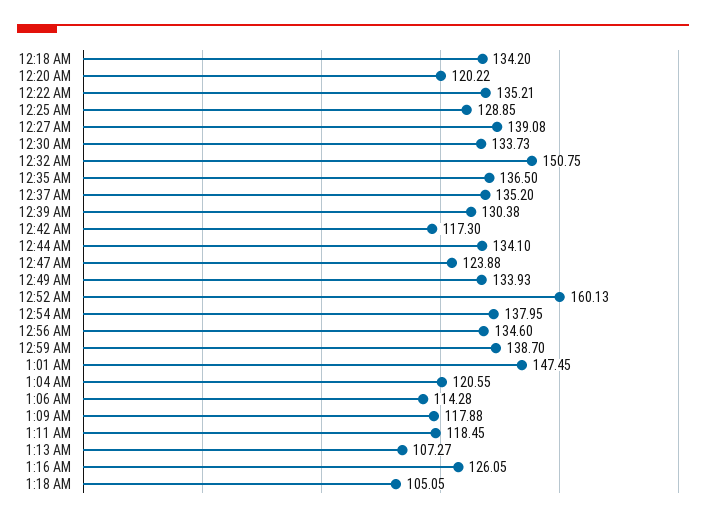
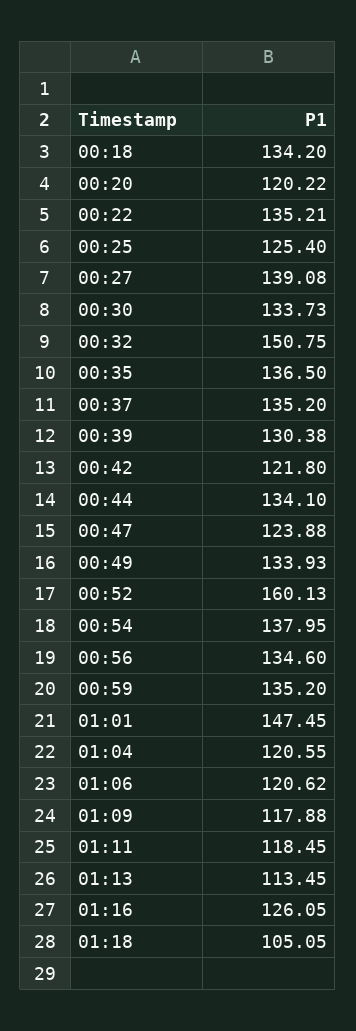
12:25 AM: 128.85 -> 125.4
12:42 AM: 117.3 -> 121.8
12:59 AM: 138.7 -> 135.2
1:06 AM: 114.28 -> 120.62
1:13 AM: 107.27 -> 113.45

